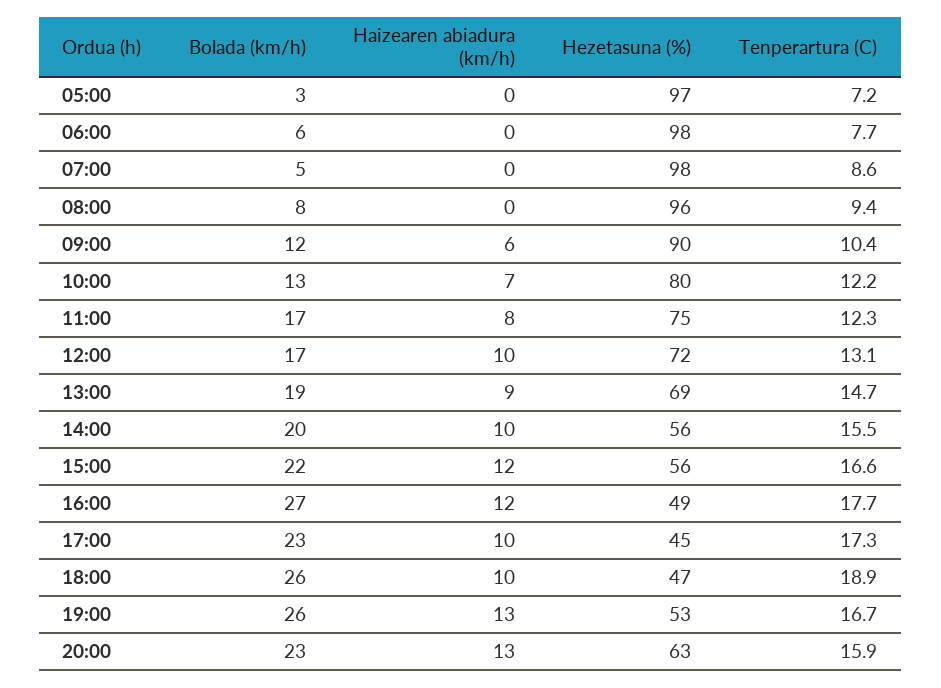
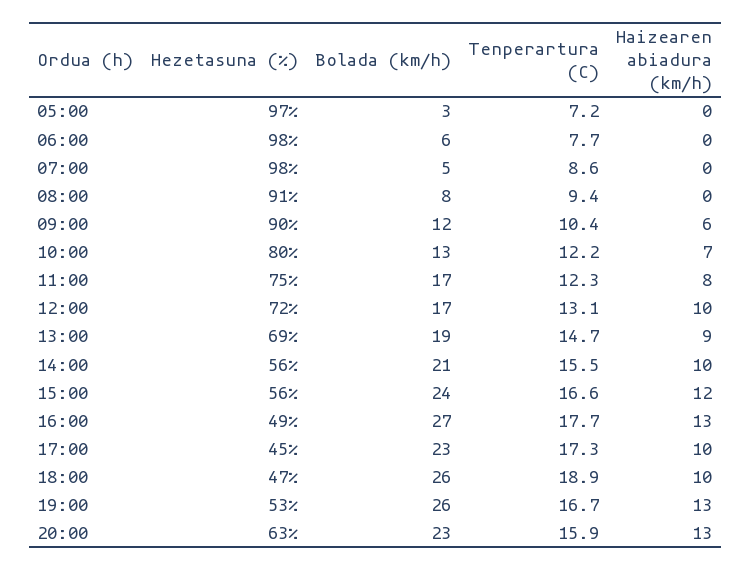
Hezetasuna (%), 08:00: 96 -> 91
Bolada (km/h), 14:00: 20 -> 21
Bolada (km/h), 15:00: 22 -> 24
Haizearen abiadura (km/h), 16:00: 12 -> 13

